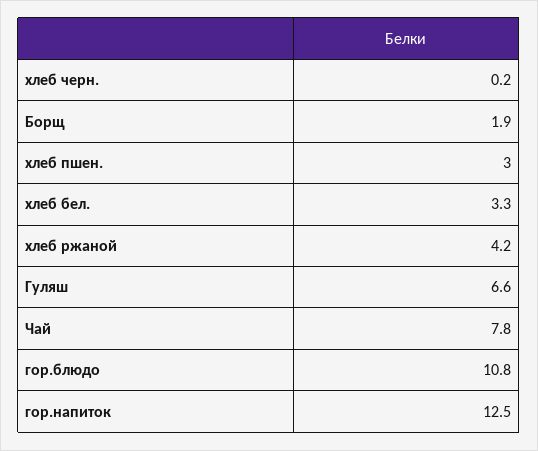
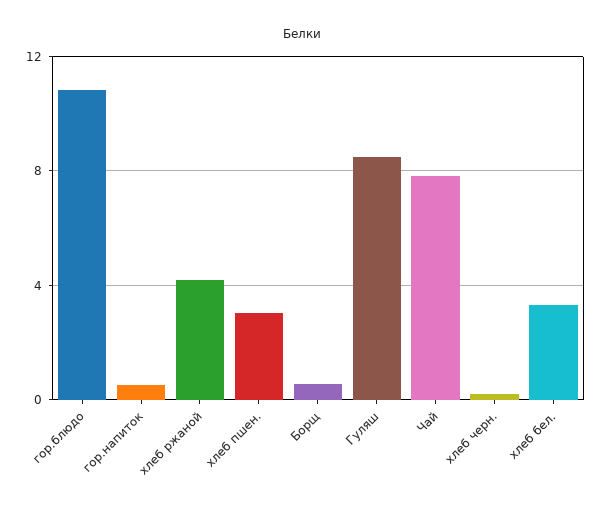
Борщ: 1.9 -> 0.5
Гуляш: 6.6 -> 8.5
гор.напиток: 12.5 -> 0.5

